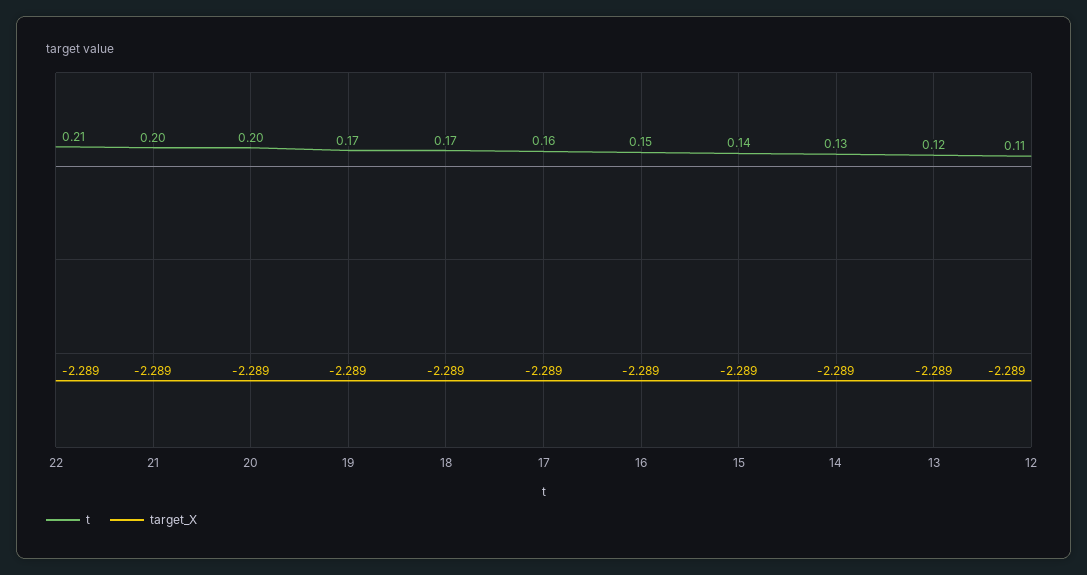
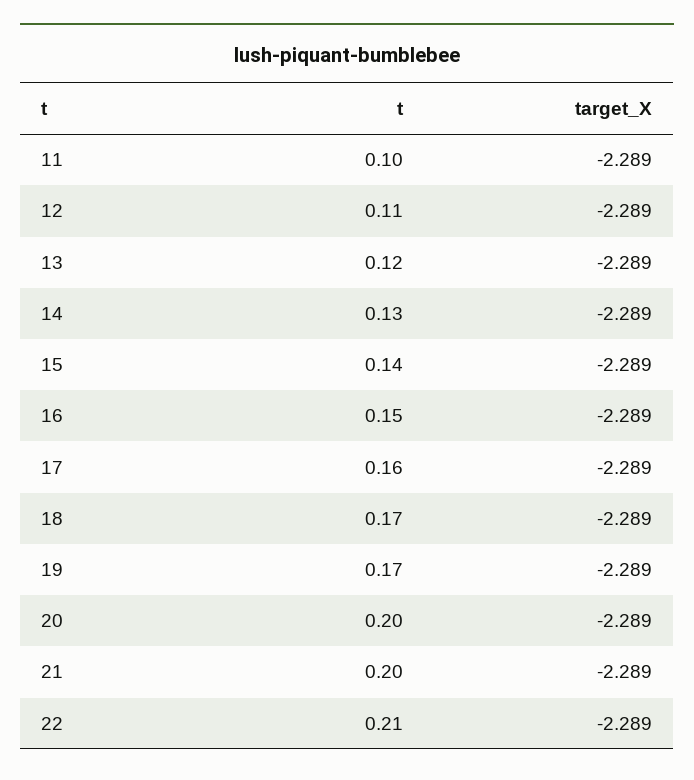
t, 11: none -> 0.1
target_X, 11: none -> -2.289

